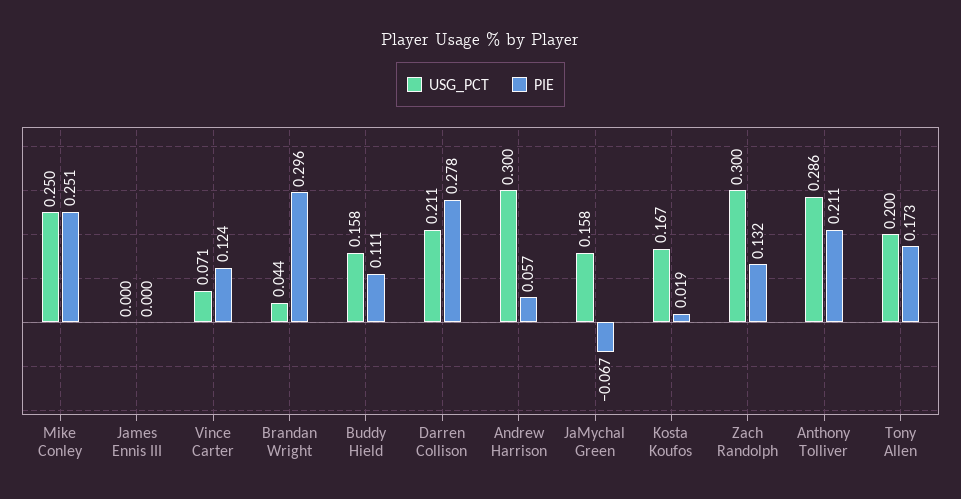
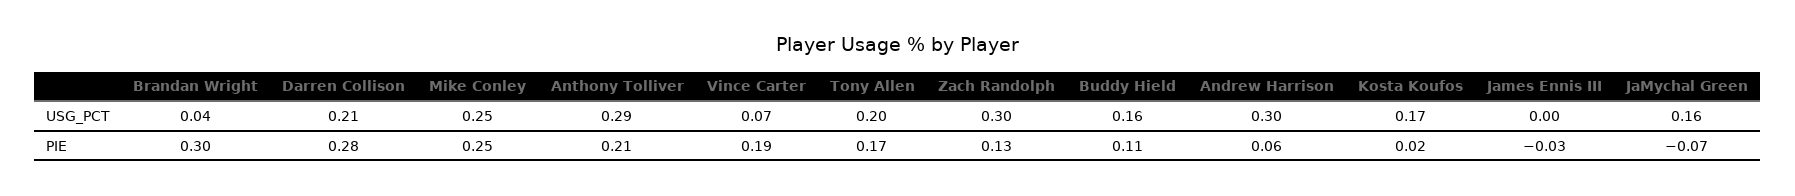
PIE, James Ennis III: 0 -> -0.03
PIE, Vince Carter: 0.124 -> 0.19

